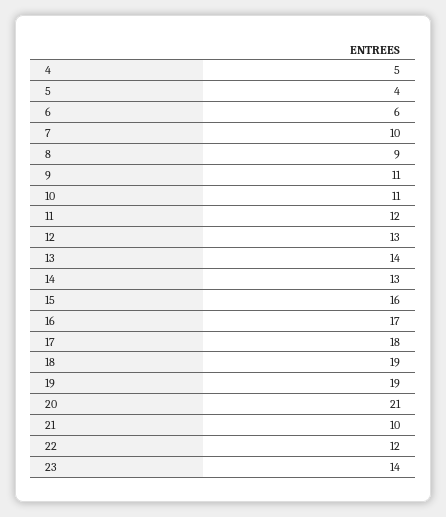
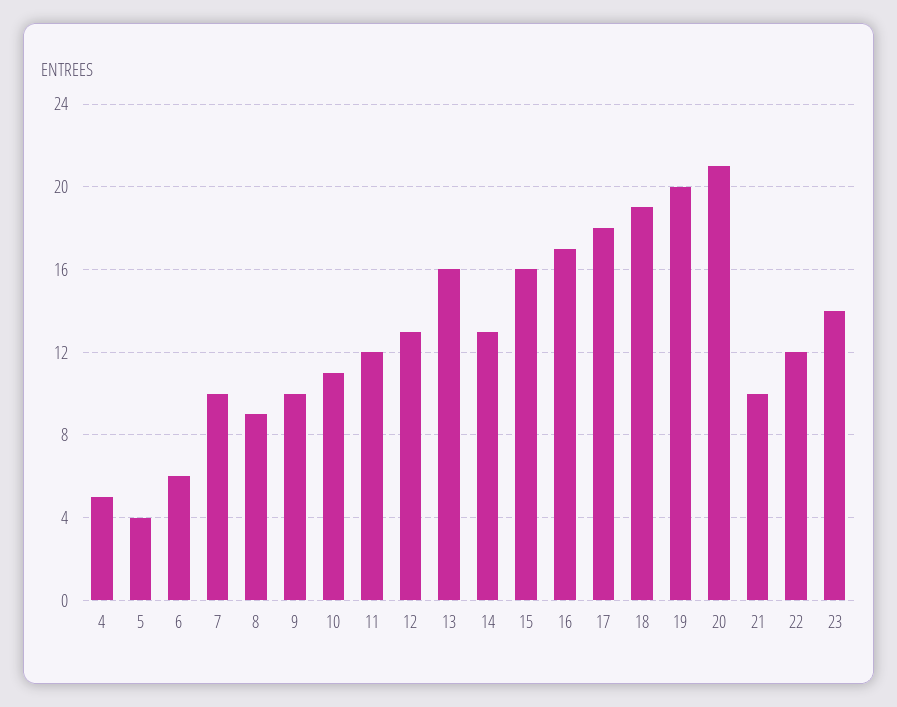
9: 11 -> 10
13: 14 -> 16
19: 19 -> 20

